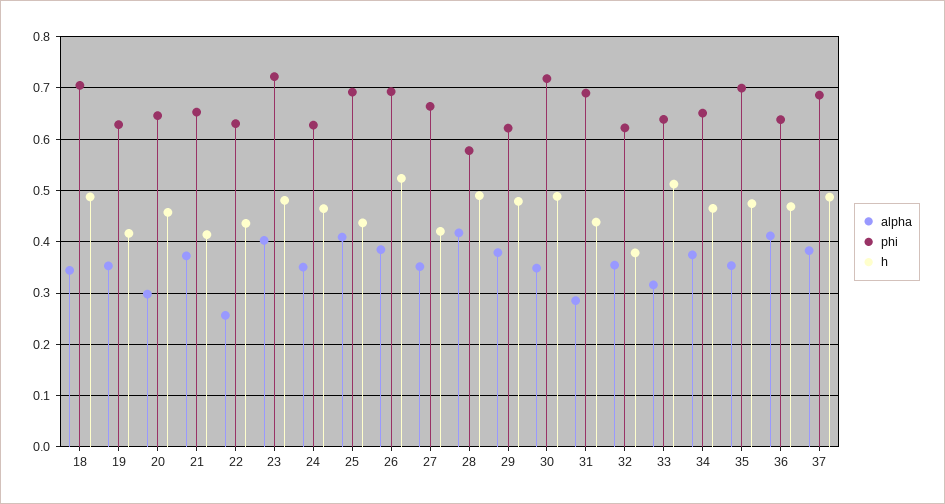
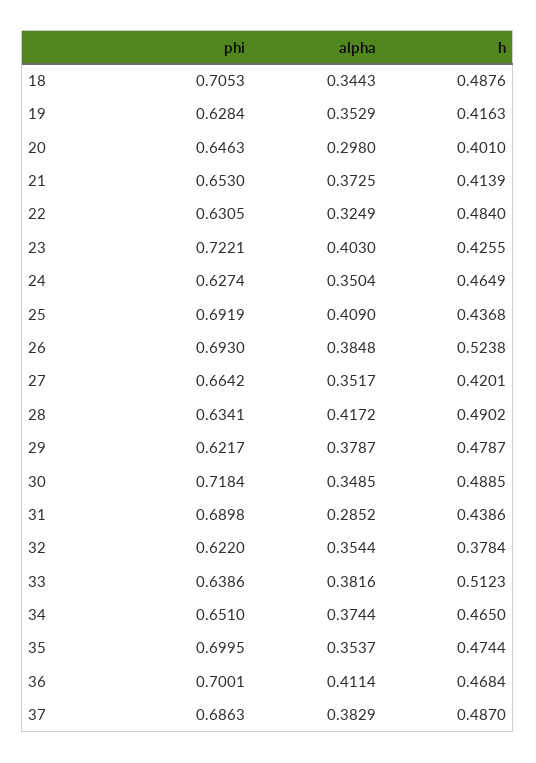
h, 20: 0.46 -> 0.401
alpha, 22: 0.26 -> 0.3249
h, 22: 0.44 -> 0.484
h, 23: 0.48 -> 0.4255
phi, 28: 0.58 -> 0.6341
alpha, 33: 0.32 -> 0.3816
phi, 36: 0.64 -> 0.7001

